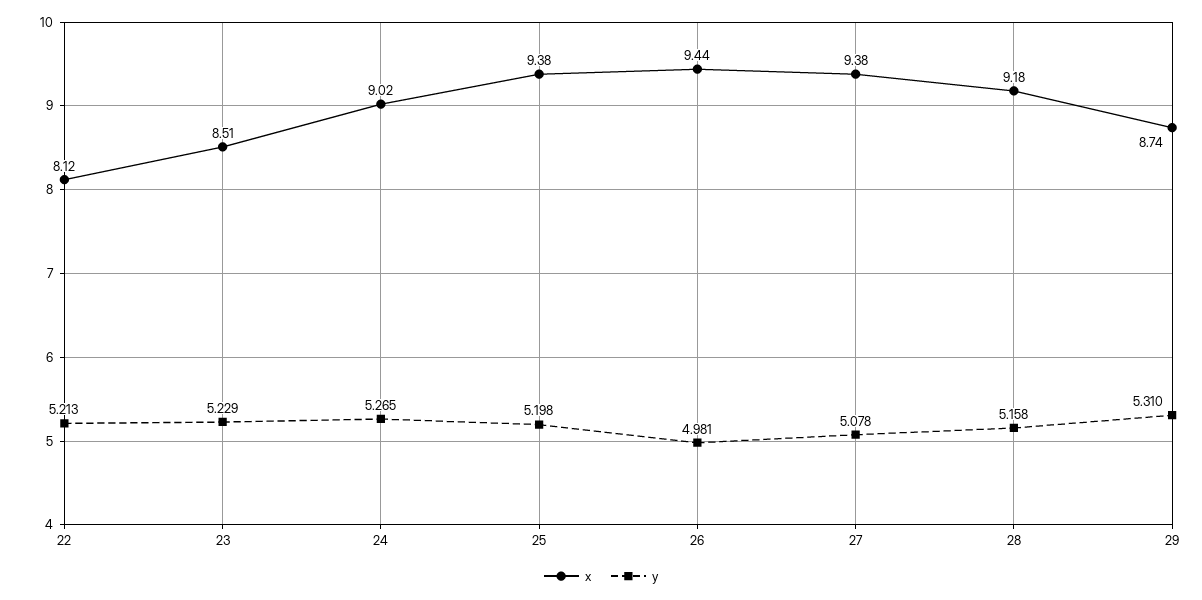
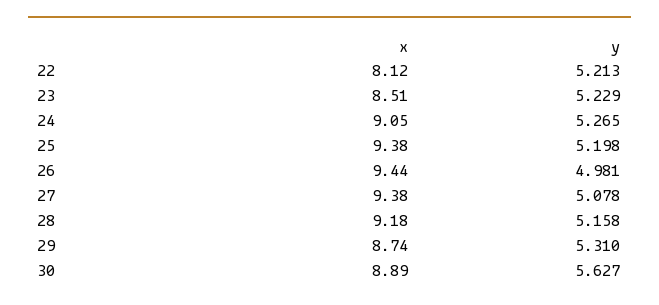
x, 24: 9.02 -> 9.05
x, 30: none -> 8.89
y, 30: none -> 5.627

